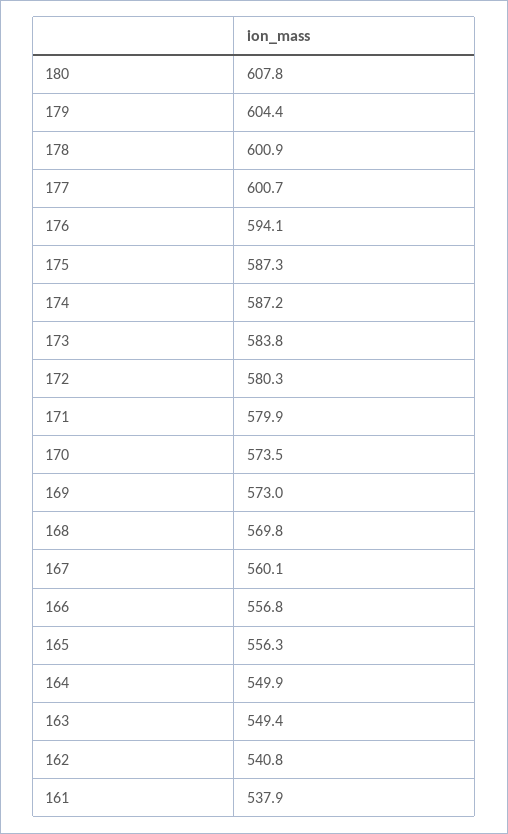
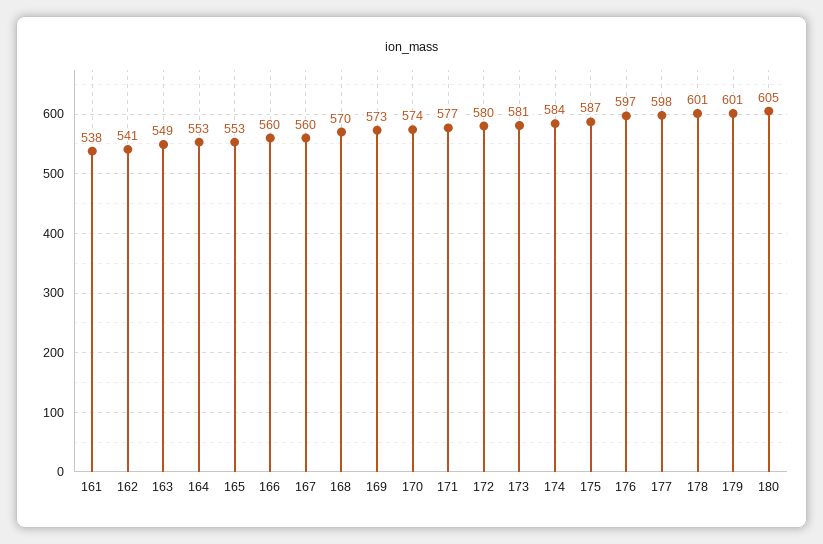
180: 607.8 -> 605
179: 604.4 -> 601
177: 600.7 -> 598
176: 594.1 -> 597
174: 587.2 -> 584
173: 583.8 -> 581
171: 579.9 -> 577
166: 556.8 -> 560
165: 556.3 -> 553
164: 549.9 -> 553

